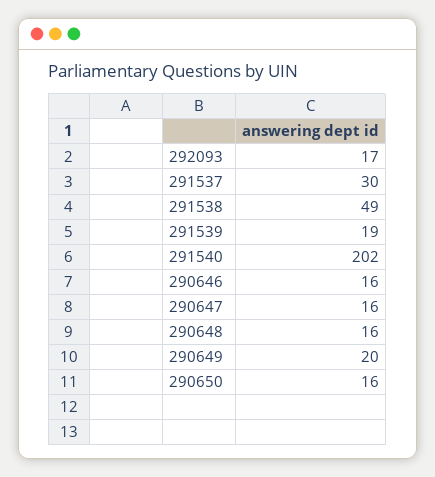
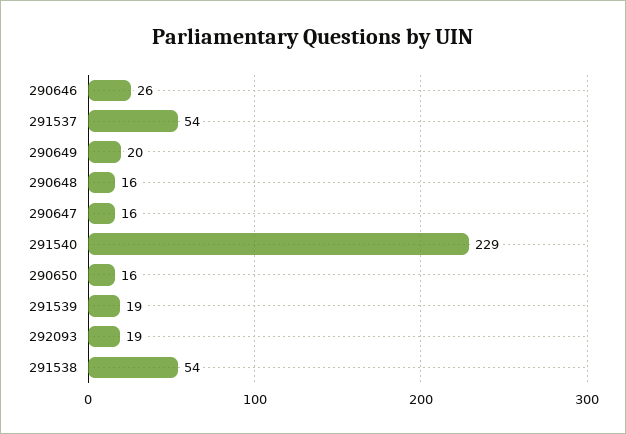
292093: 17 -> 19
291537: 30 -> 54
291538: 49 -> 54
291540: 202 -> 229
290646: 16 -> 26

